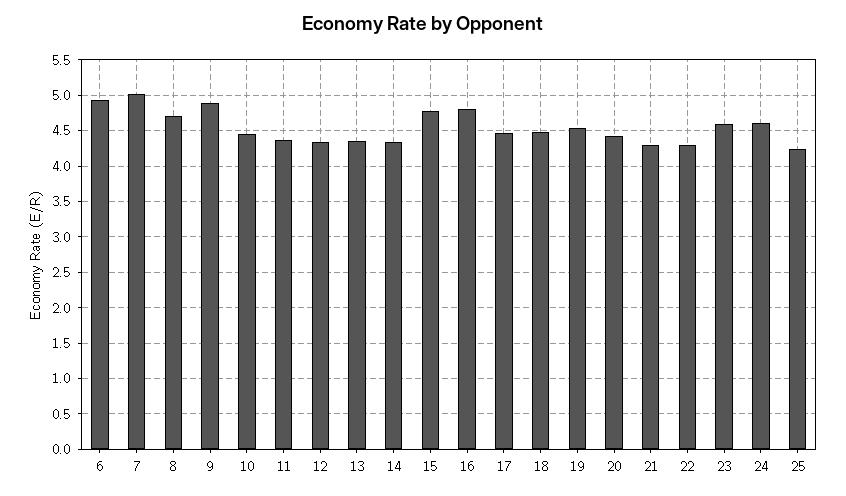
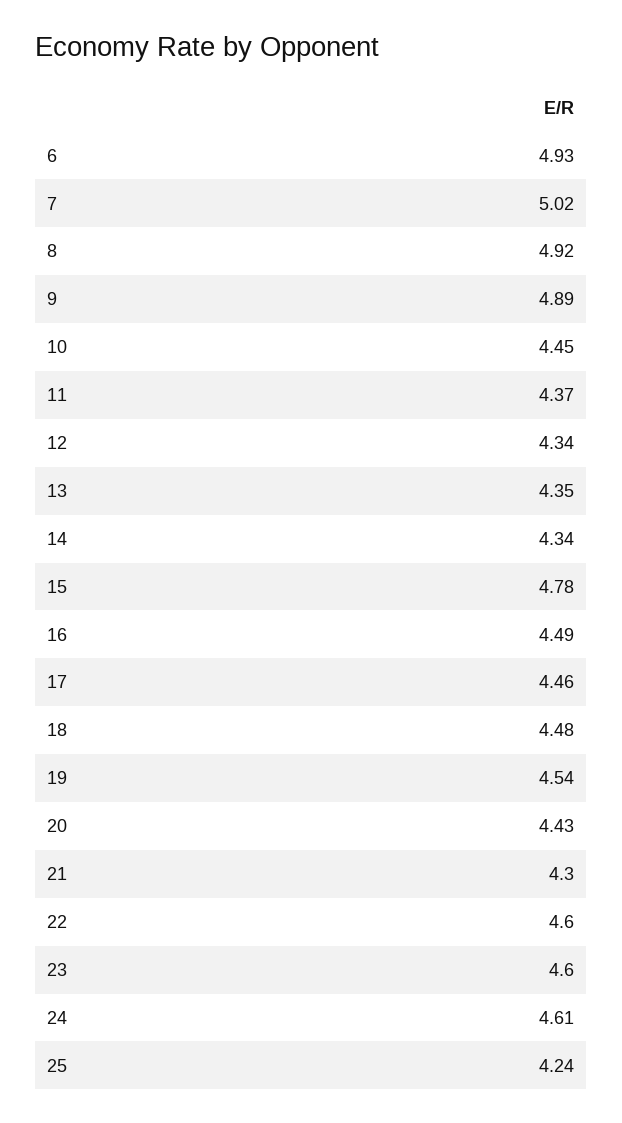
8: 4.7 -> 4.92
16: 4.8 -> 4.49
22: 4.3 -> 4.6

